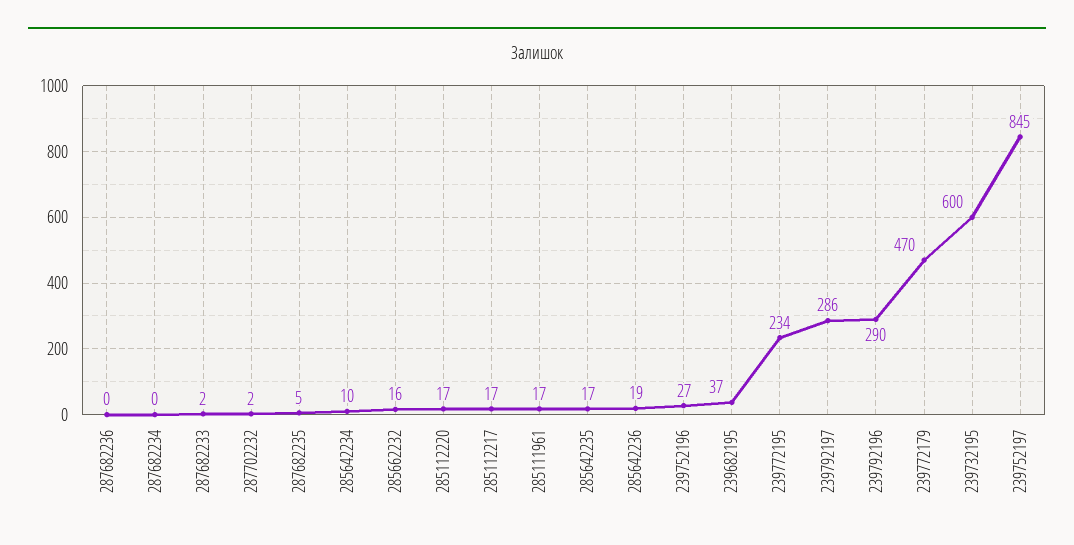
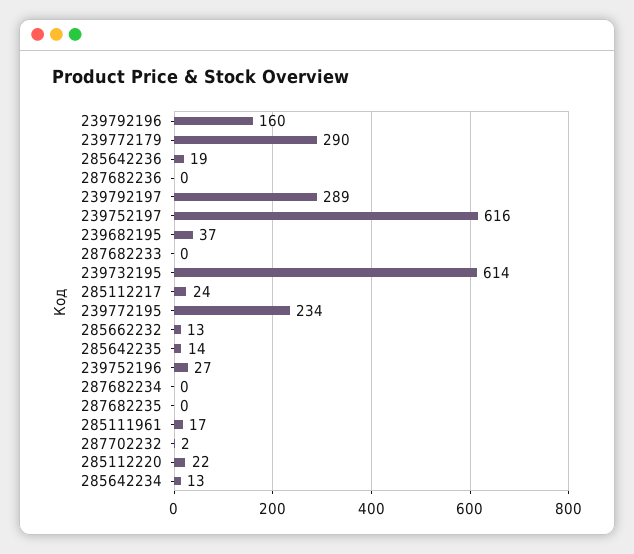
287682233: 2 -> 0
287682235: 5 -> 0
285642234: 10 -> 13
285662232: 16 -> 13
285112220: 17 -> 22
285112217: 17 -> 24
285642235: 17 -> 14
239792197: 286 -> 289
239792196: 290 -> 160
239772179: 470 -> 290
239732195: 600 -> 614
239752197: 845 -> 616

